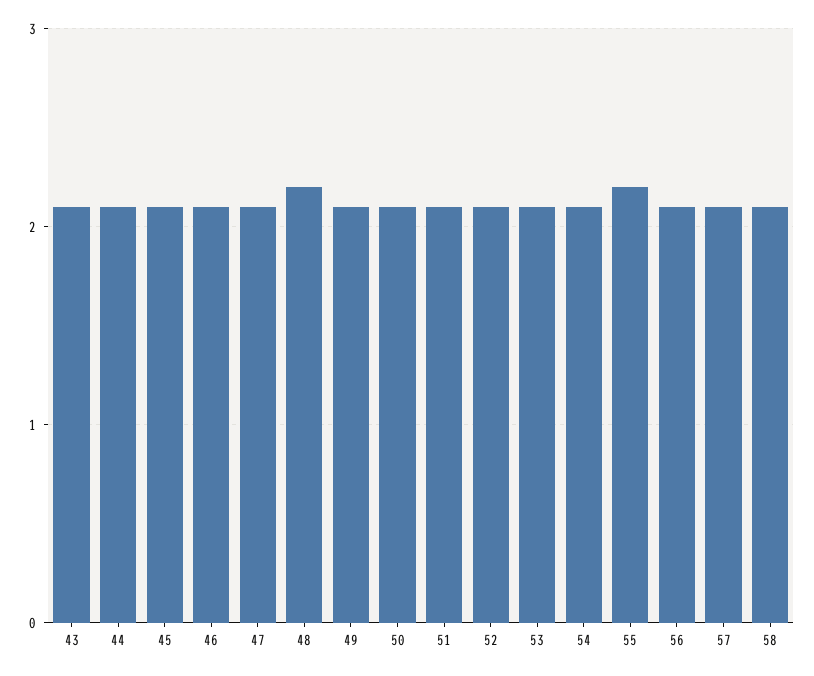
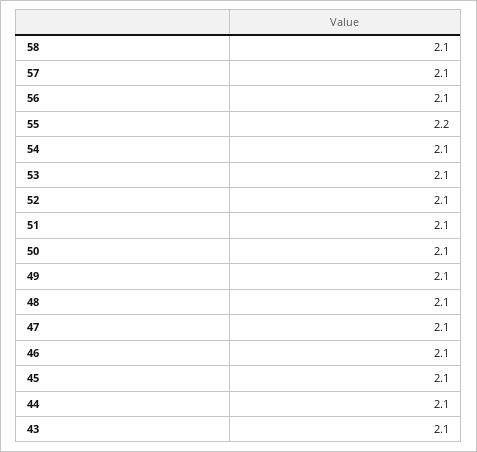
48: 2.2 -> 2.1

